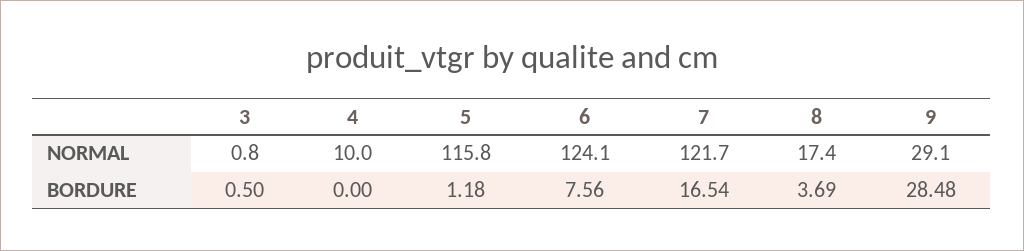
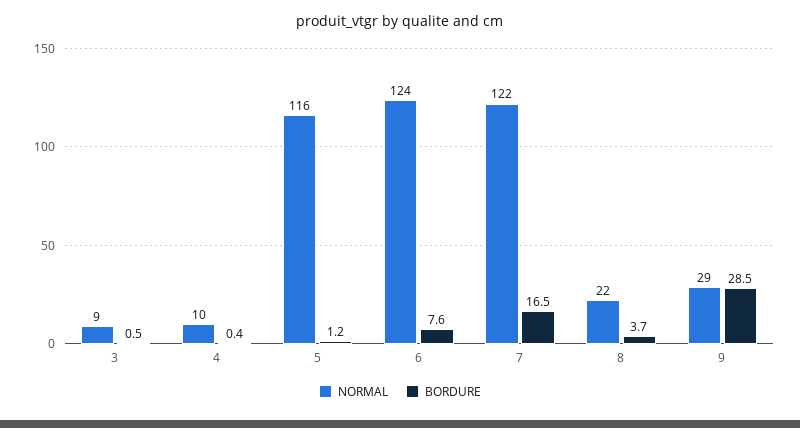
NORMAL, 3: 0.8 -> 9
NORMAL, 8: 17.4 -> 22
BORDURE, 4: 0 -> 0.4

